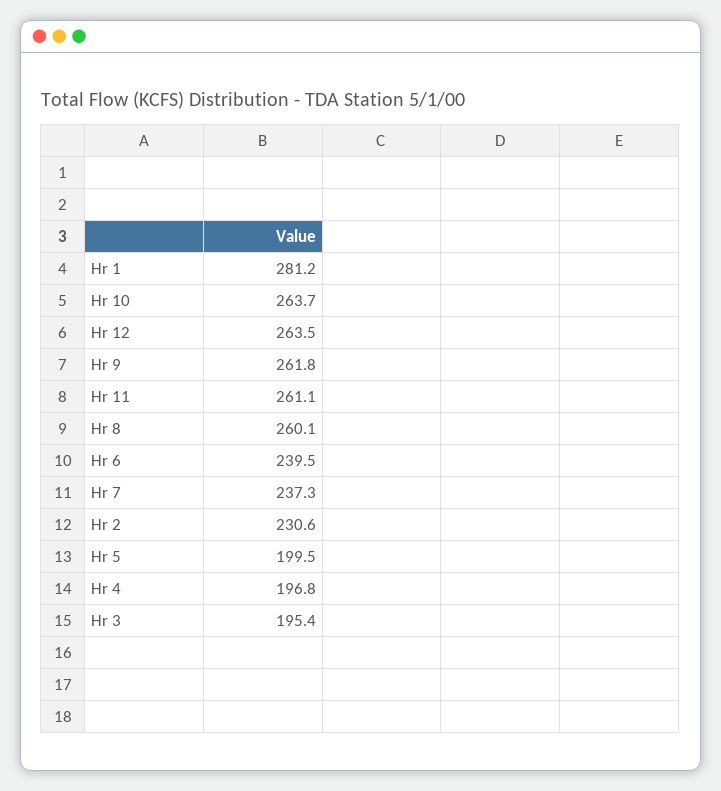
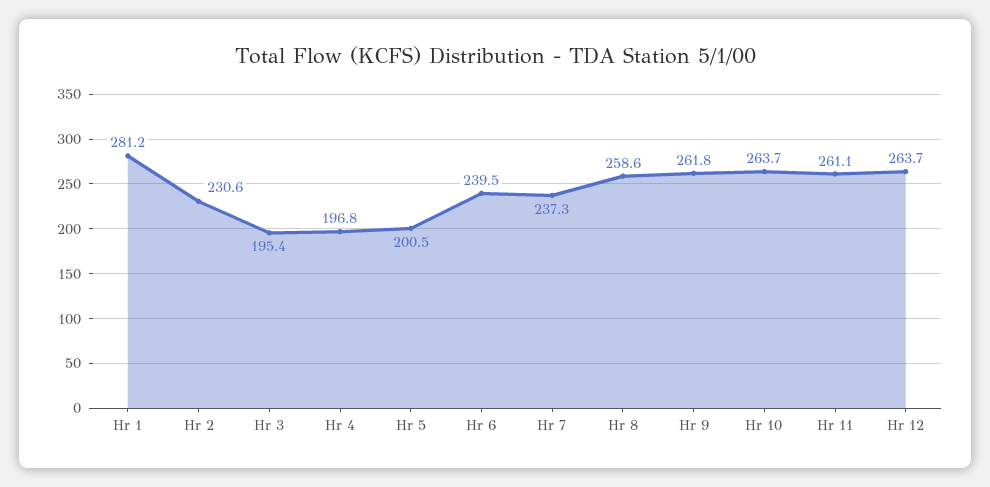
Hr 12: 263.5 -> 263.7
Hr 8: 260.1 -> 258.6
Hr 5: 199.5 -> 200.5

